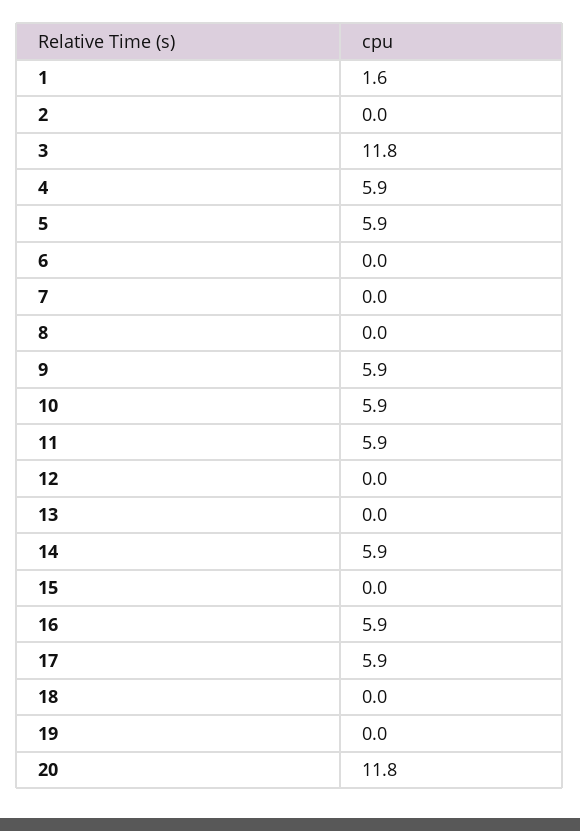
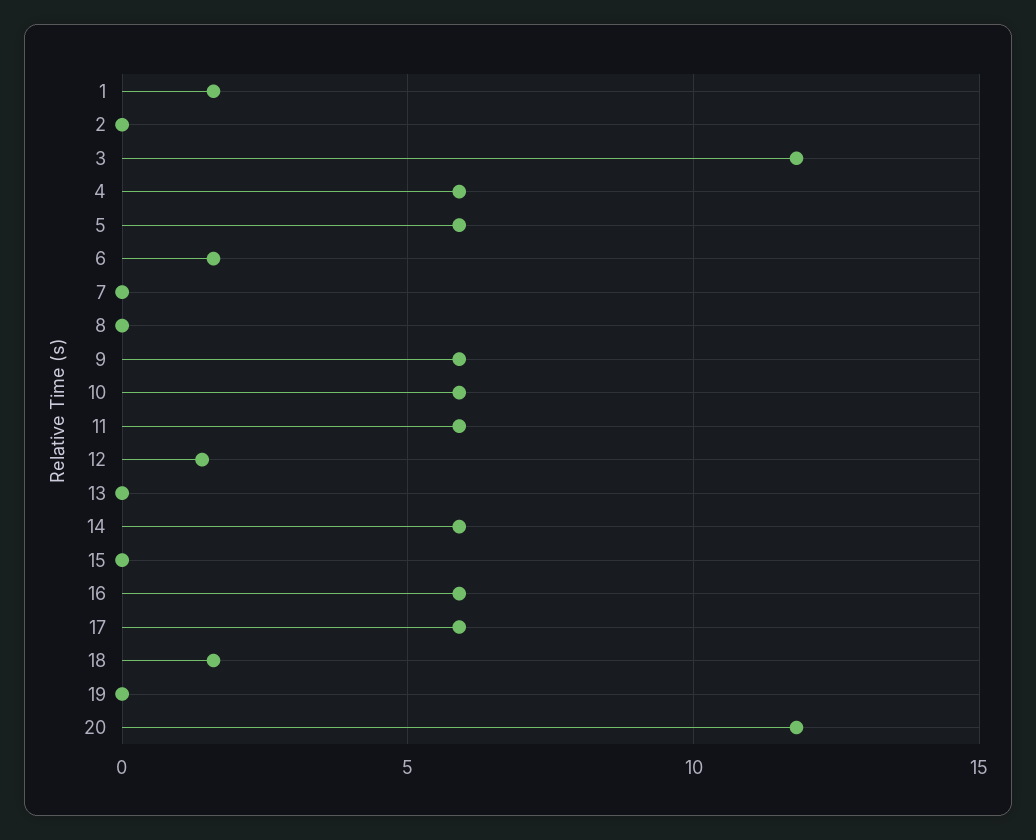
6: 0 -> 1.5
12: 0 -> 1.5
18: 0 -> 1.5

